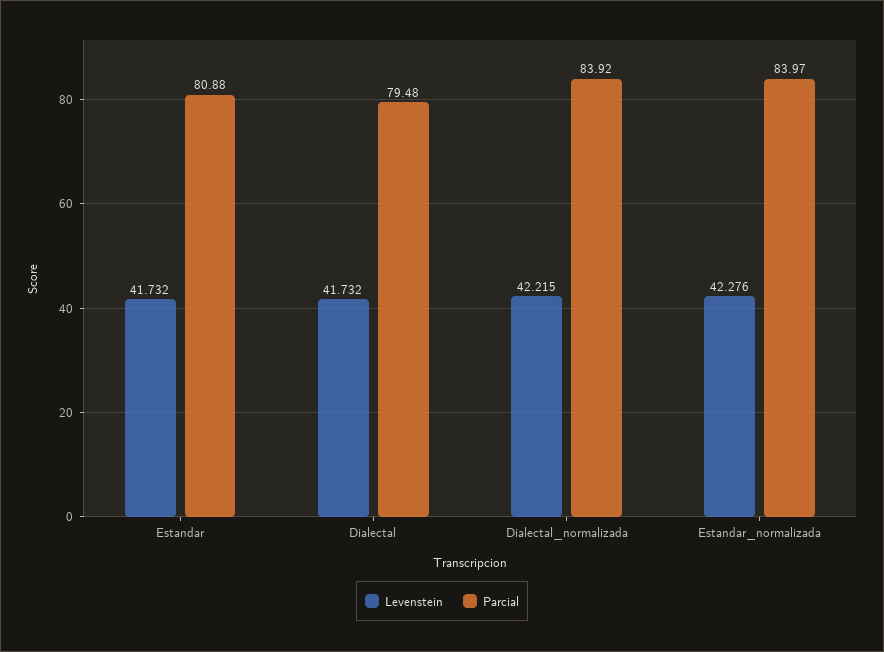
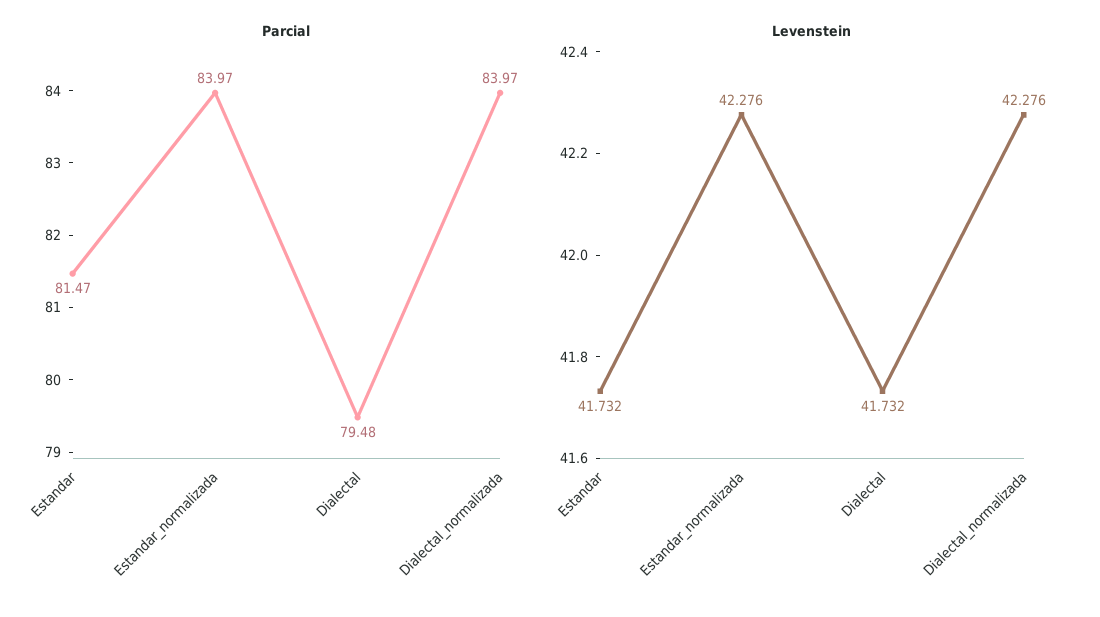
Parcial, Estandar: 80.88 -> 81.47
Levenstein, Dialectal_normalizada: 42.215 -> 42.276
Parcial, Dialectal_normalizada: 83.92 -> 83.97

